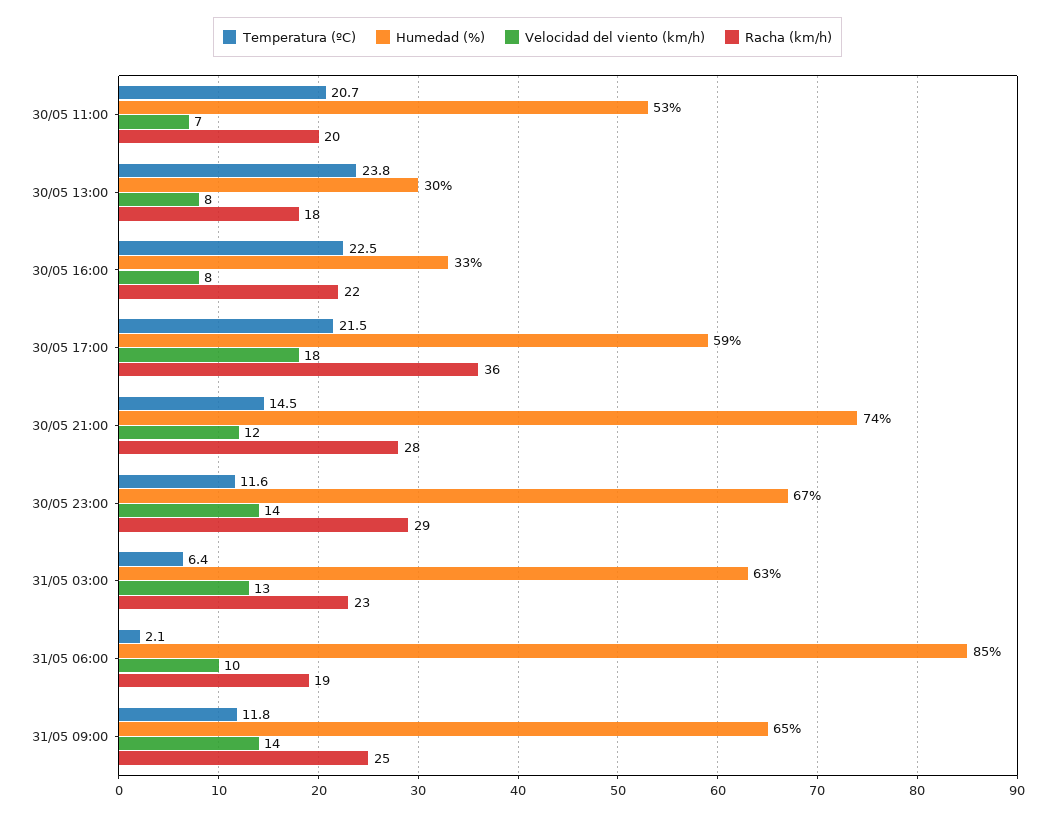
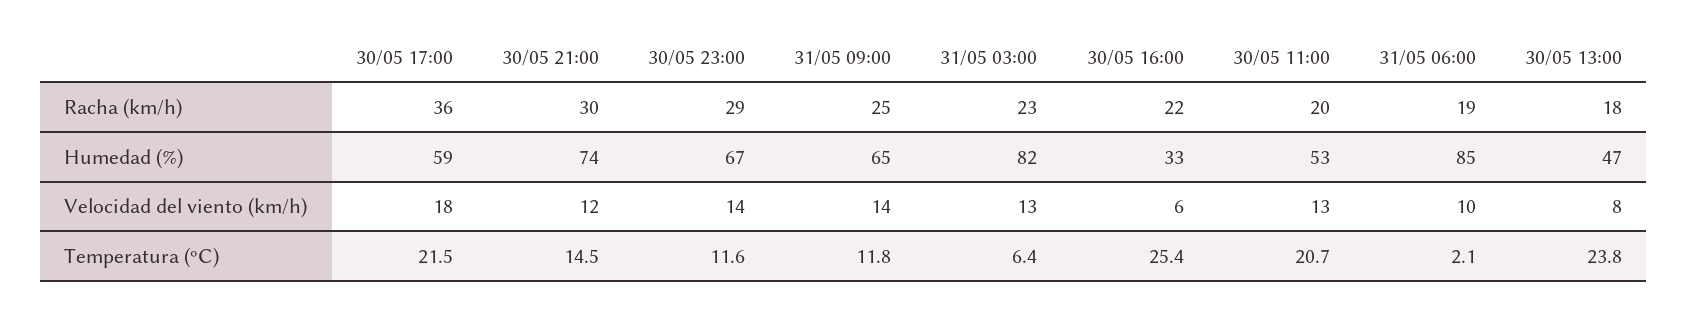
Velocidad del viento (km/h), 30/05 11:00: 7 -> 13
Humedad (%), 30/05 13:00: 30 -> 47
Temperatura (ºC), 30/05 16:00: 22.5 -> 25.4
Velocidad del viento (km/h), 30/05 16:00: 8 -> 6
Racha (km/h), 30/05 21:00: 28 -> 30
Humedad (%), 31/05 03:00: 63 -> 82

